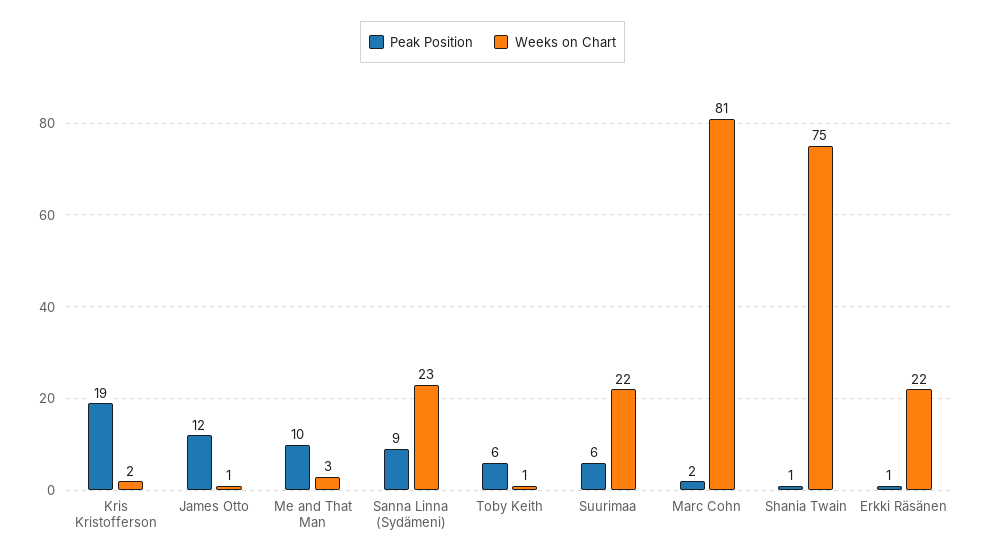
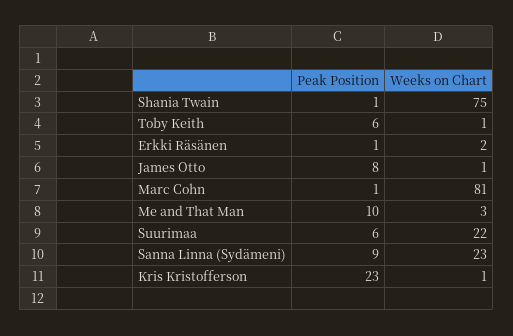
Peak Position, Kris Kristofferson: 19 -> 23
Weeks on Chart, Kris Kristofferson: 2 -> 1
Peak Position, James Otto: 12 -> 8
Peak Position, Marc Cohn: 2 -> 1
Weeks on Chart, Erkki Räsänen: 22 -> 2

